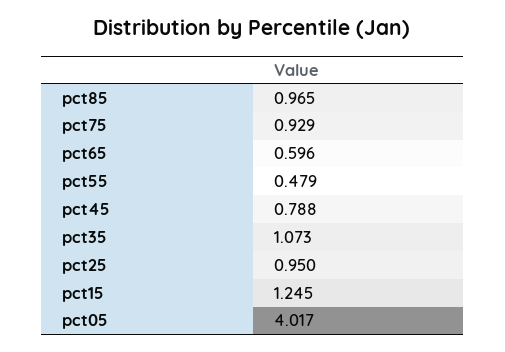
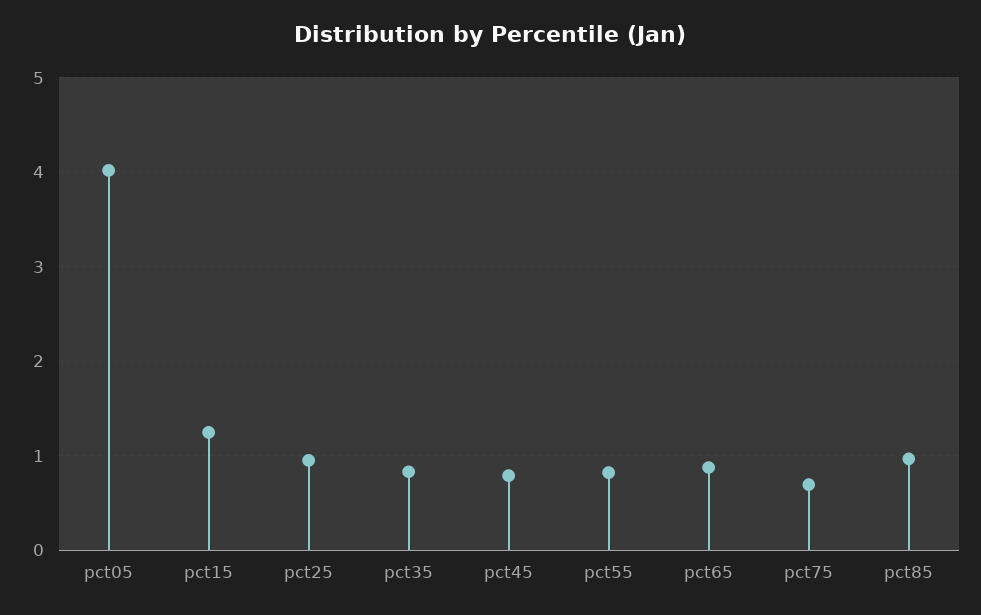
pct75: 0.929 -> 0.7
pct65: 0.596 -> 0.9
pct55: 0.479 -> 0.8
pct35: 1.073 -> 0.8

